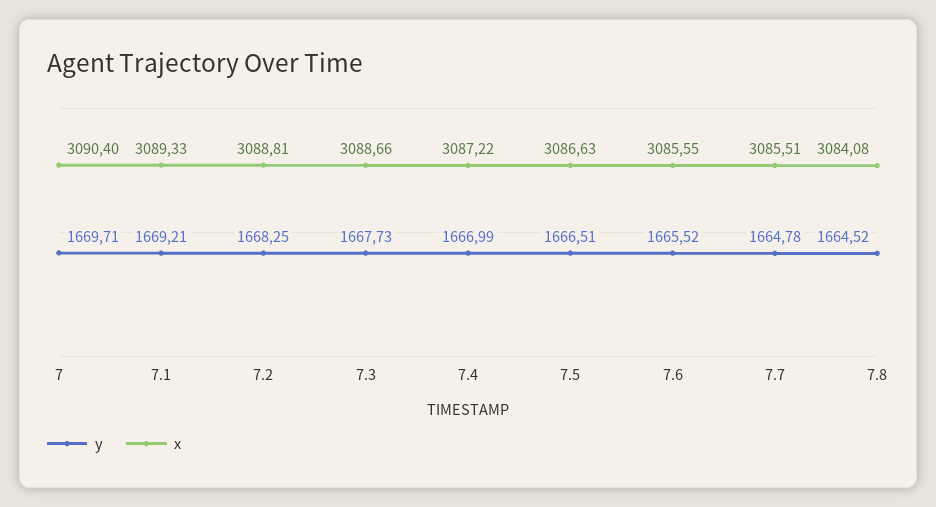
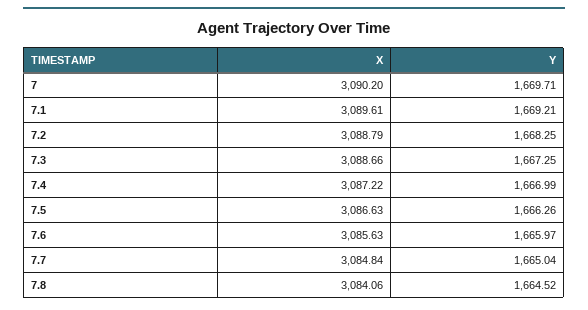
x, 7: 3090.4 -> 3090.2
x, 7.1: 3089.33 -> 3089.61
x, 7.2: 3088.81 -> 3088.79
y, 7.3: 1667.73 -> 1667.25
y, 7.5: 1666.51 -> 1666.26
y, 7.6: 1665.52 -> 1665.97
x, 7.6: 3085.55 -> 3085.63
y, 7.7: 1664.78 -> 1665.04
x, 7.7: 3085.51 -> 3084.84
x, 7.8: 3084.08 -> 3084.06

